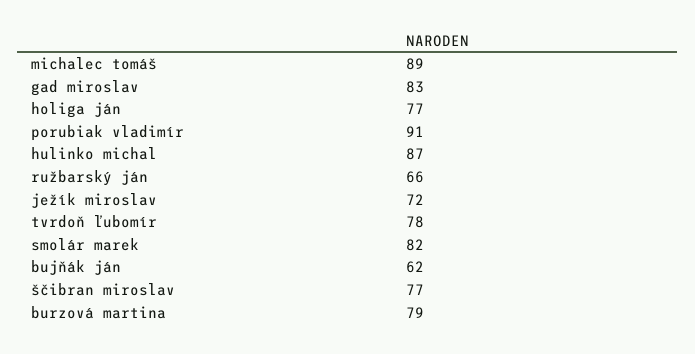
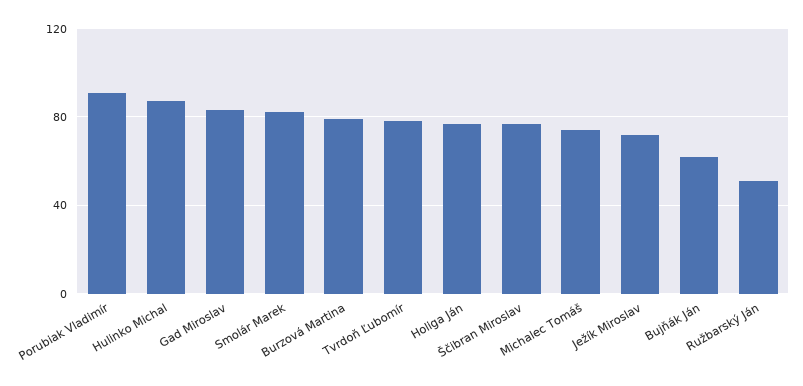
michalec tomáš: 89 -> 75
ružbarský ján: 66 -> 50

